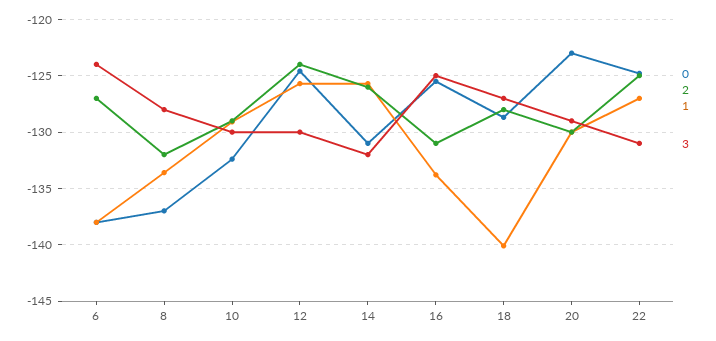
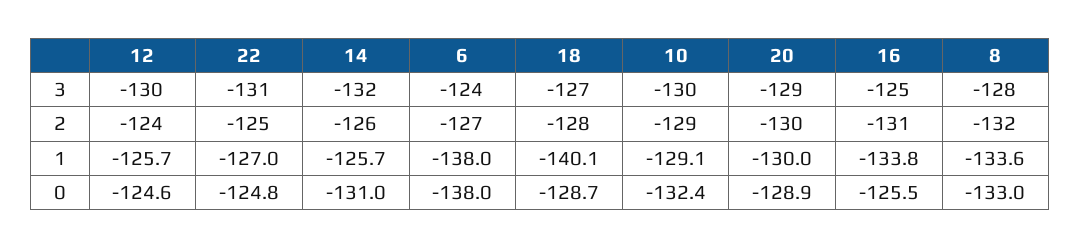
0, 8: -137 -> -133
0, 20: -123 -> -128.9

